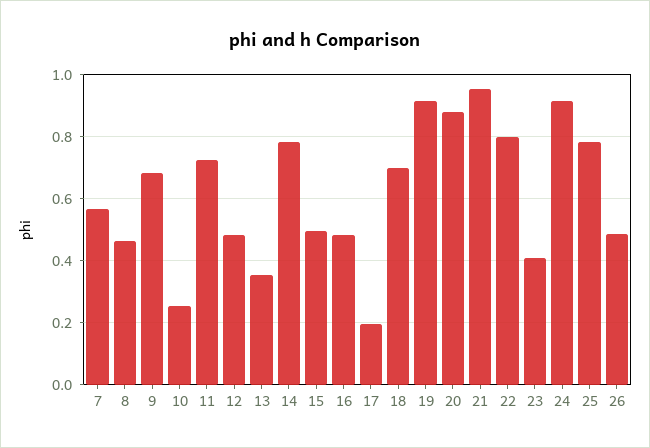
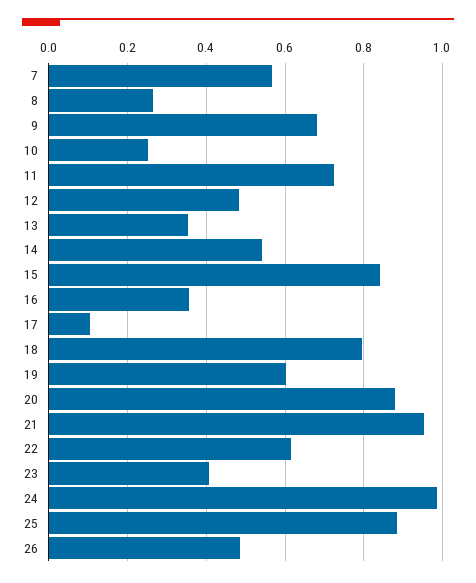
8: 0.46 -> 0.26
14: 0.78 -> 0.54
15: 0.5 -> 0.84
16: 0.48 -> 0.36
17: 0.2 -> 0.1
18: 0.7 -> 0.8
19: 0.92 -> 0.6
22: 0.8 -> 0.62
24: 0.92 -> 0.98
25: 0.78 -> 0.88

